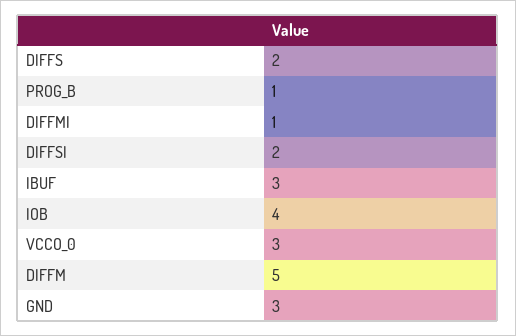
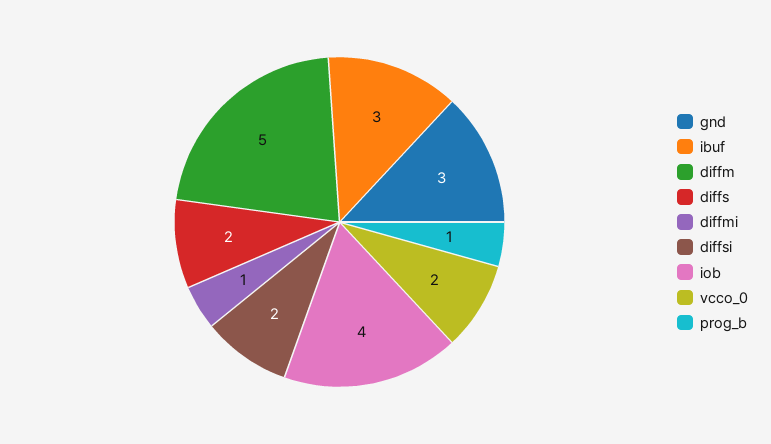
VCCO_0: 3 -> 2

